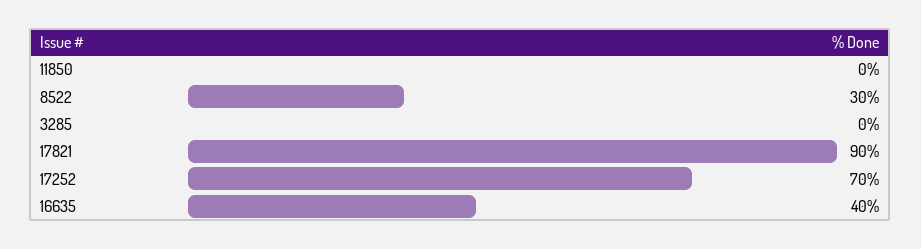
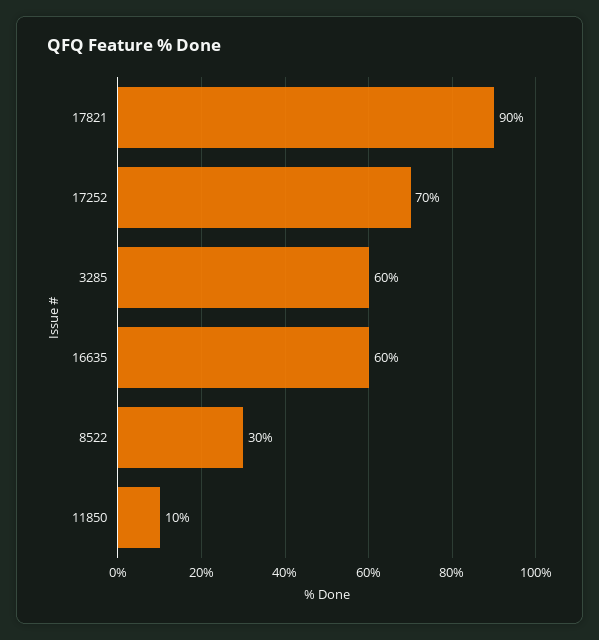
11850: 0 -> 10
3285: 0 -> 60
16635: 40 -> 60

